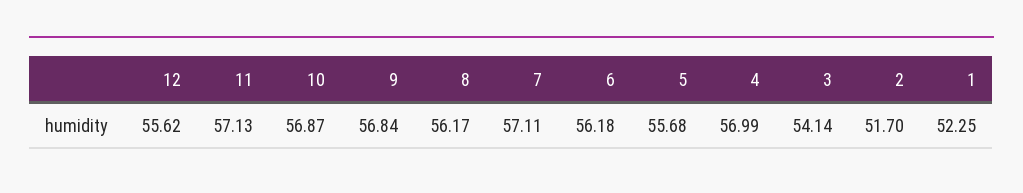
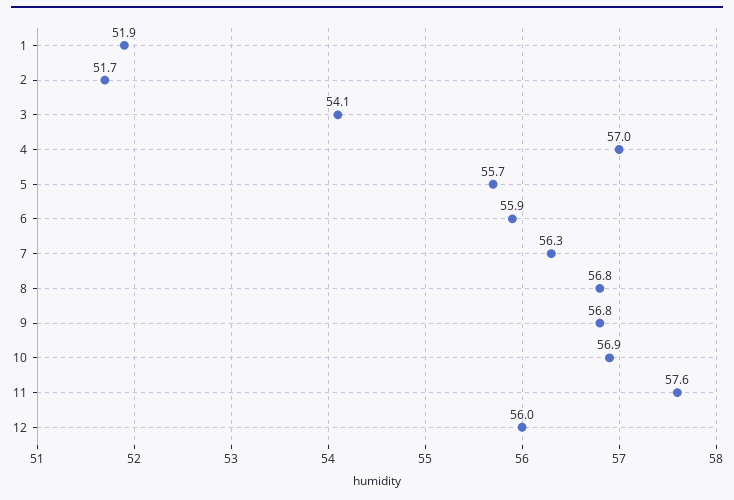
12: 55.62 -> 56
11: 57.13 -> 57.6
8: 56.17 -> 56.8
7: 57.11 -> 56.3
6: 56.18 -> 55.9
1: 52.25 -> 51.9

